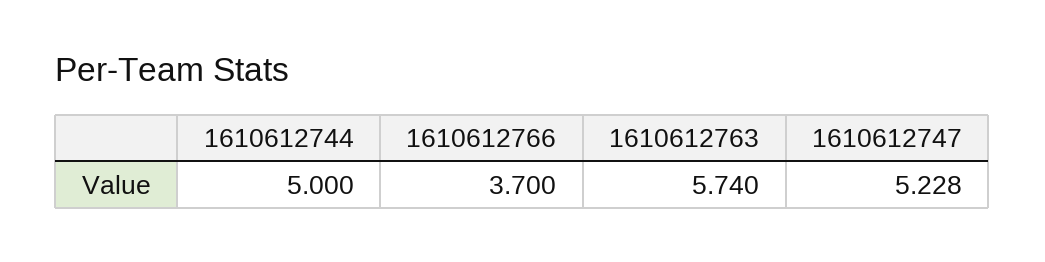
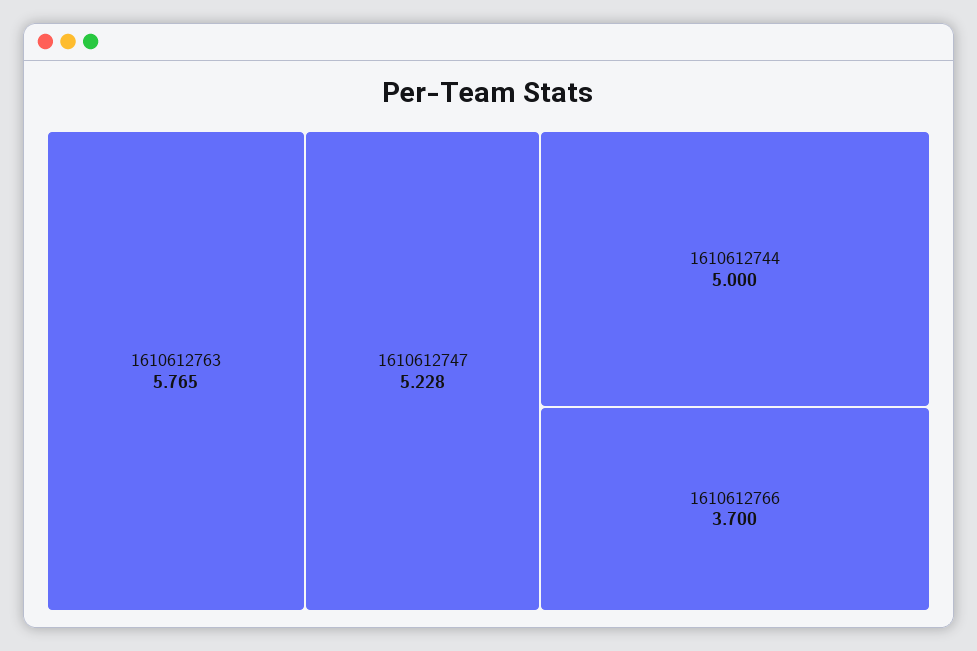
1610612763: 5.74 -> 5.765

